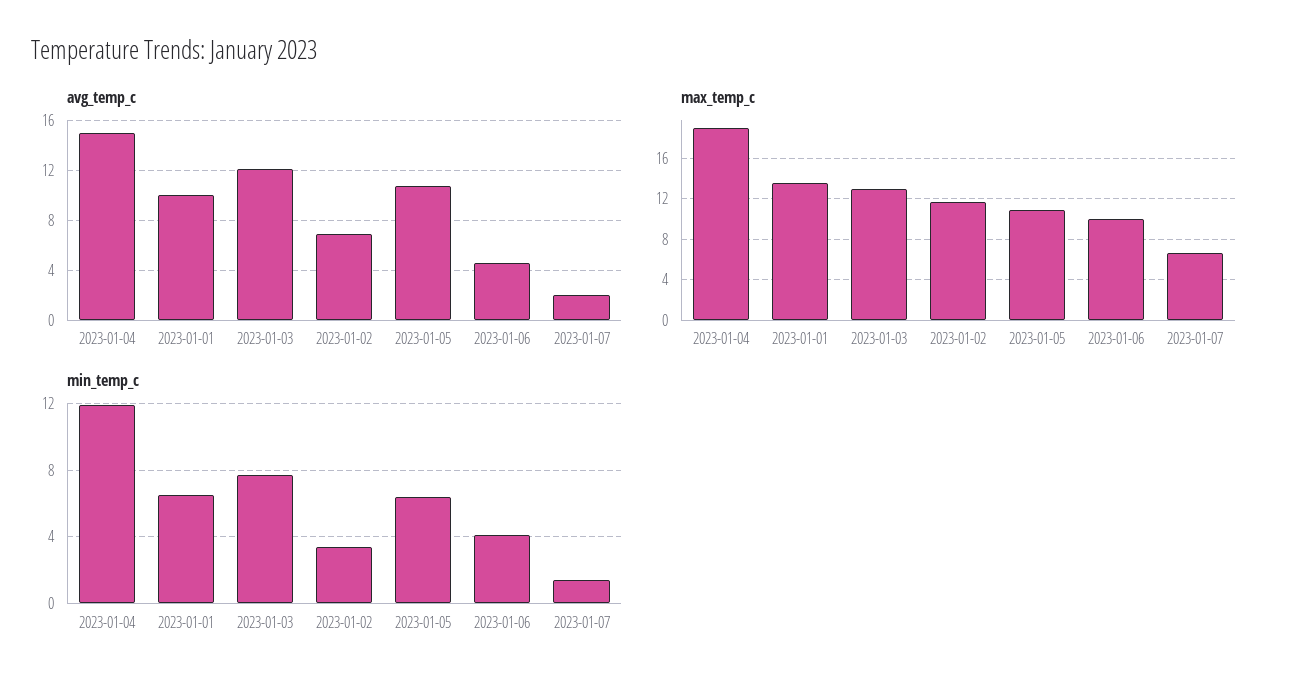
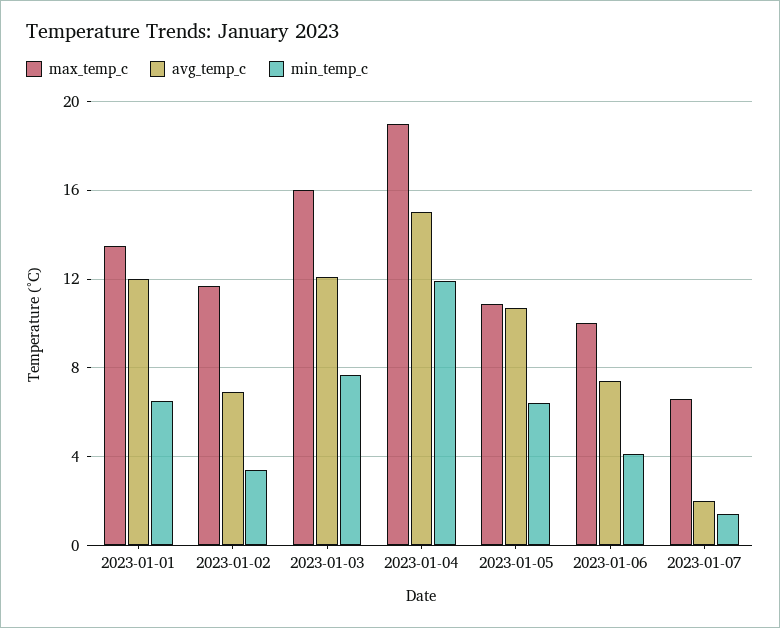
avg_temp_c, 2023-01-01: 10 -> 12
avg_temp_c, 2023-01-06: 4.5 -> 7.5
max_temp_c, 2023-01-03: 13 -> 16

